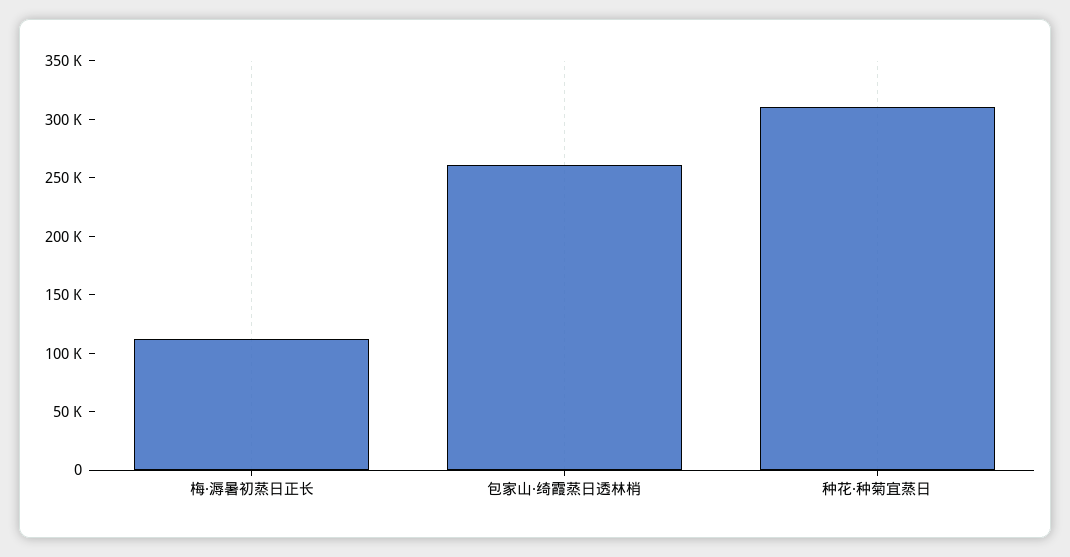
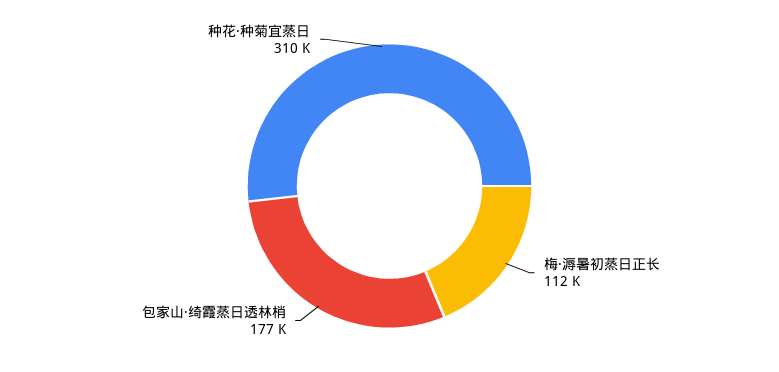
包家山·绮霞蒸日透林梢: 260000 -> 177000

